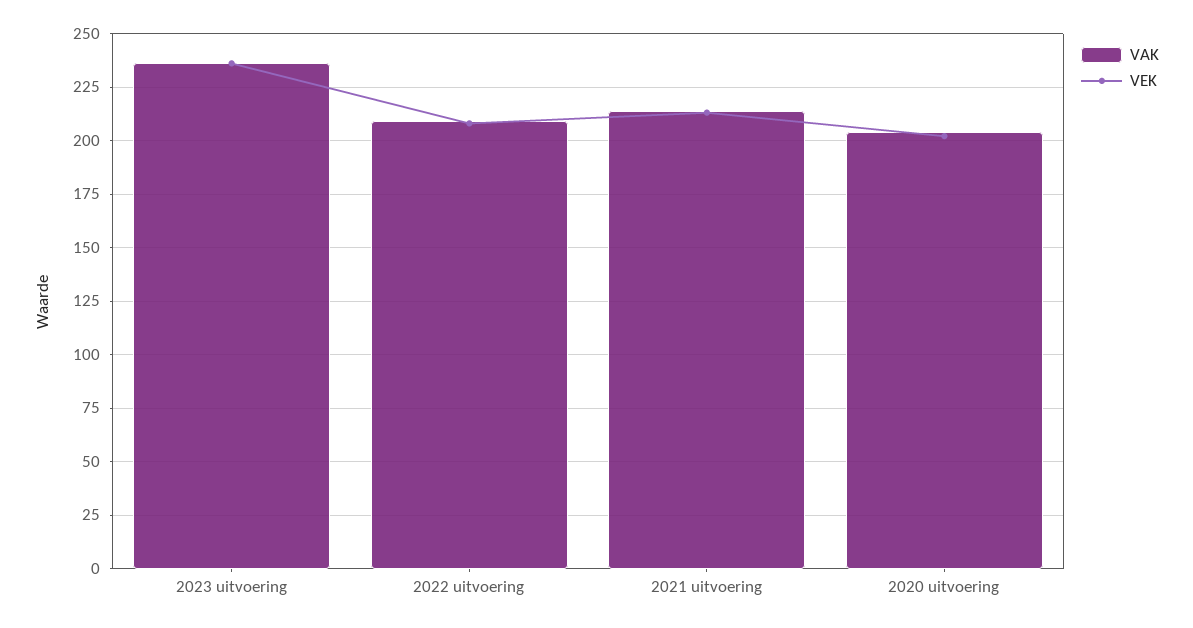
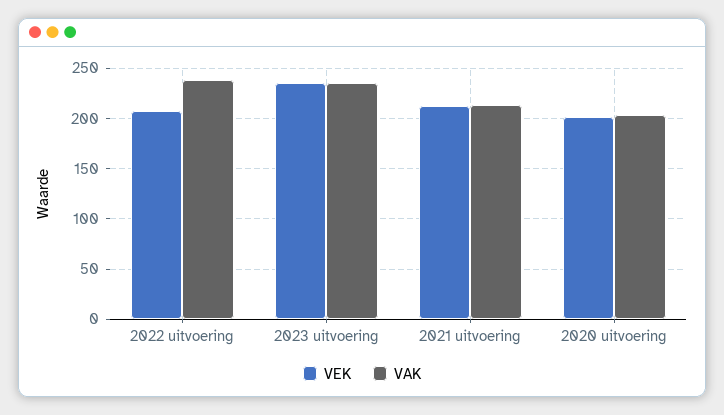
VAK, 2022 uitvoering: 210 -> 240

